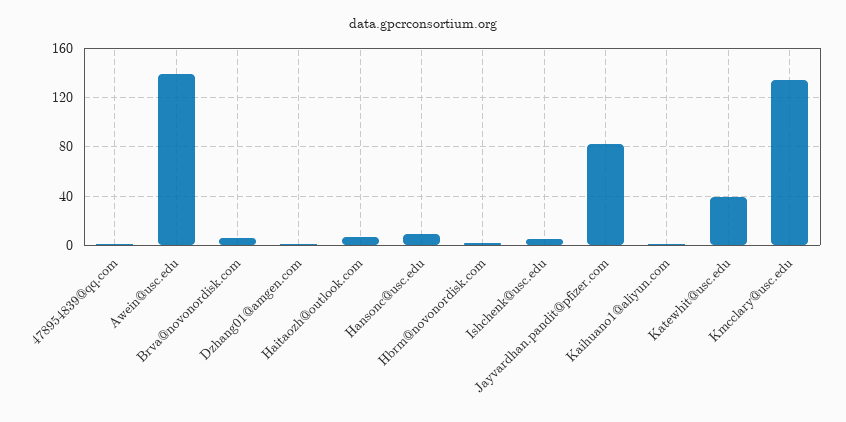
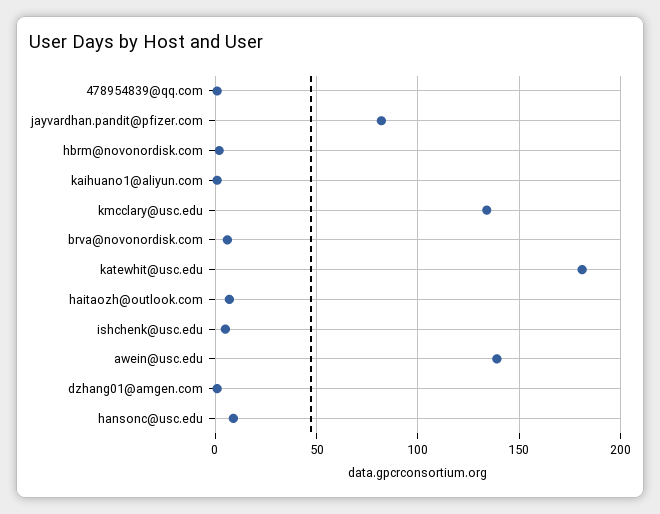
Katewhit@usc.edu: 40 -> 180

